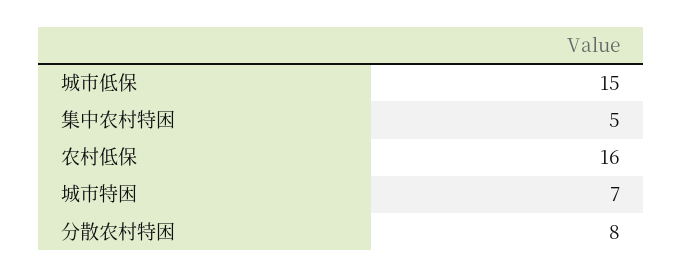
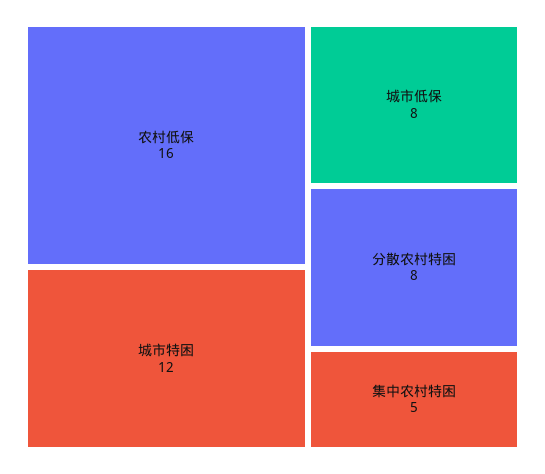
城市低保: 15 -> 8
城市特困: 7 -> 12

